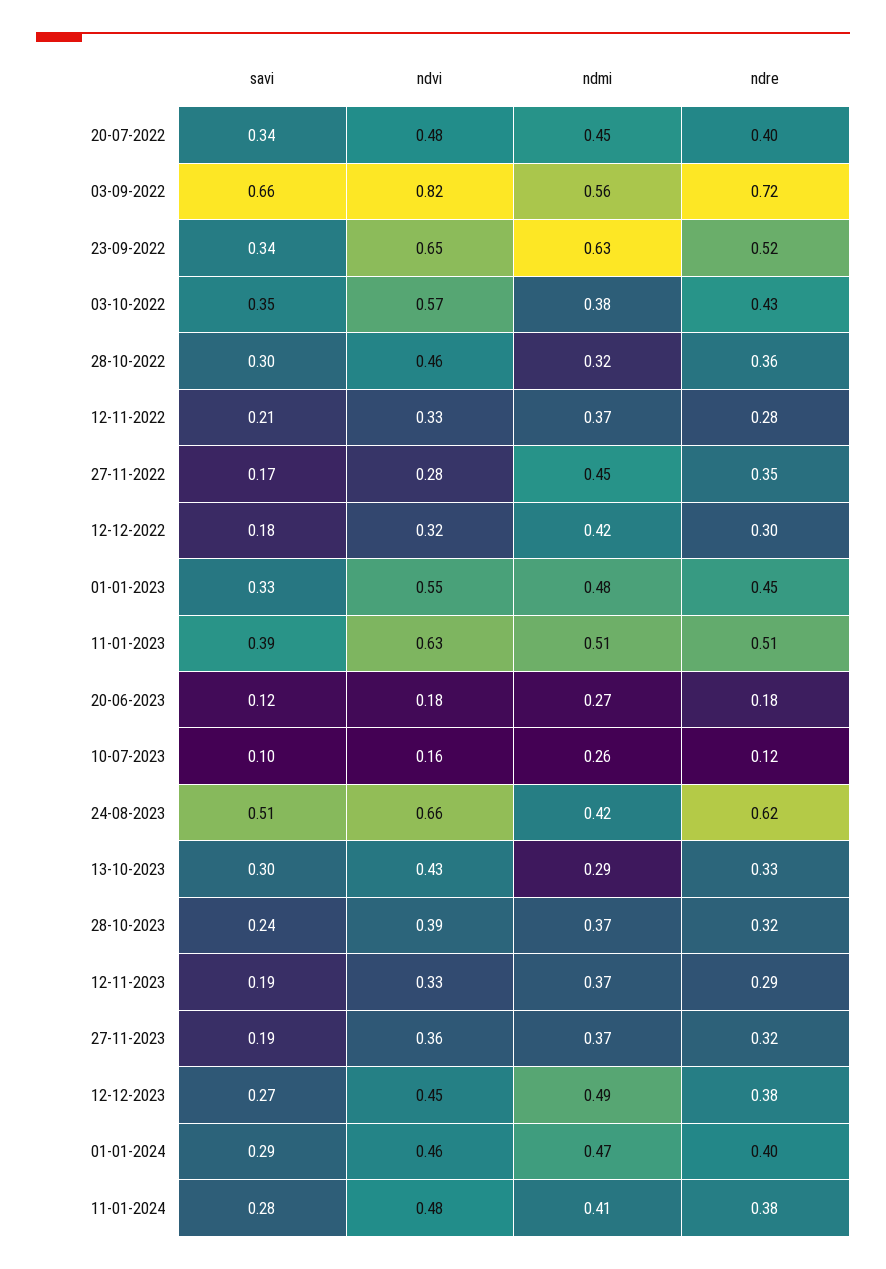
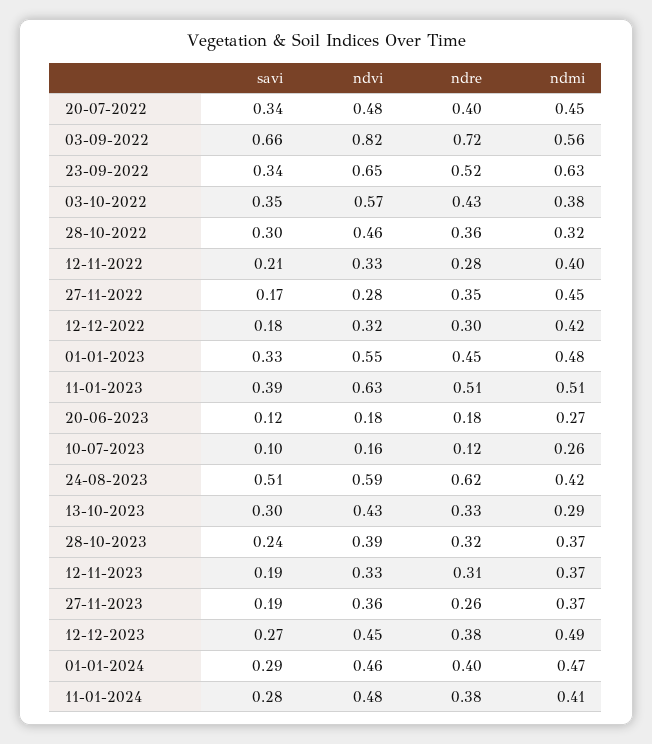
ndmi, 12-11-2022: 0.37 -> 0.4
ndvi, 24-08-2023: 0.66 -> 0.59
ndre, 12-11-2023: 0.29 -> 0.31
ndre, 27-11-2023: 0.32 -> 0.26

